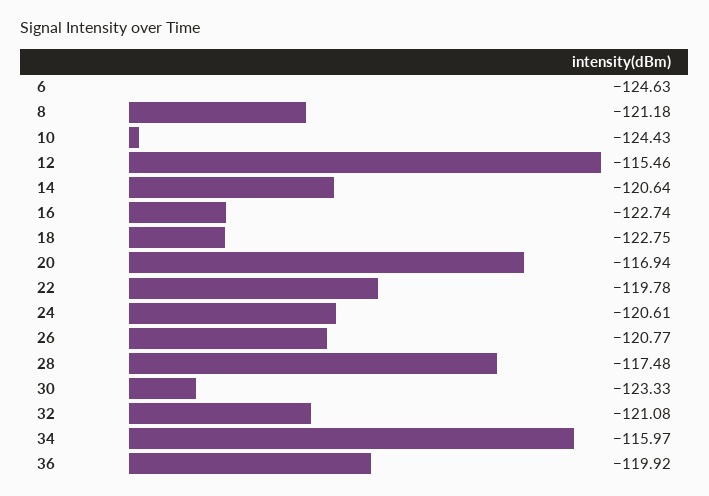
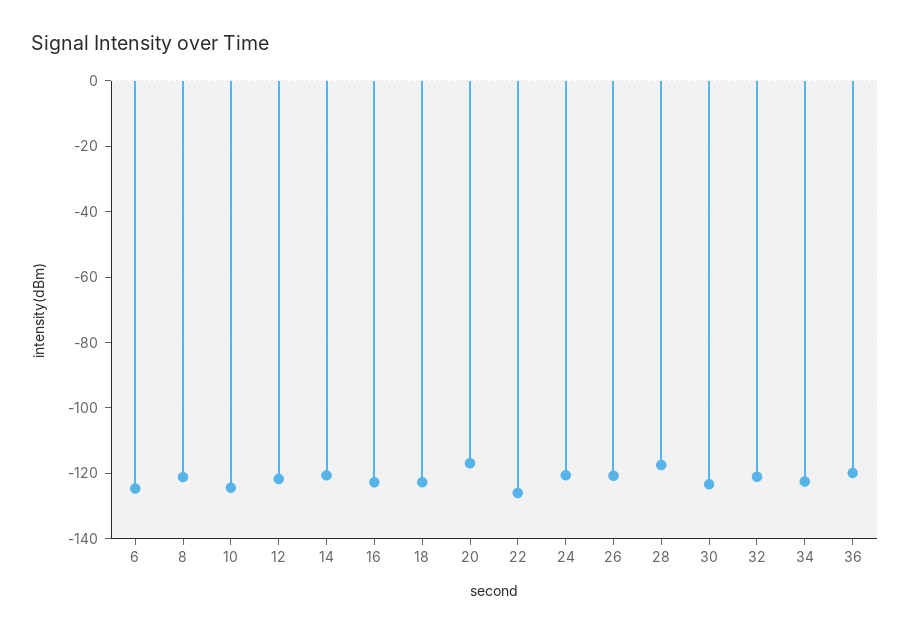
12: -115.46 -> -122
22: -119.78 -> -126
34: -115.97 -> -122

